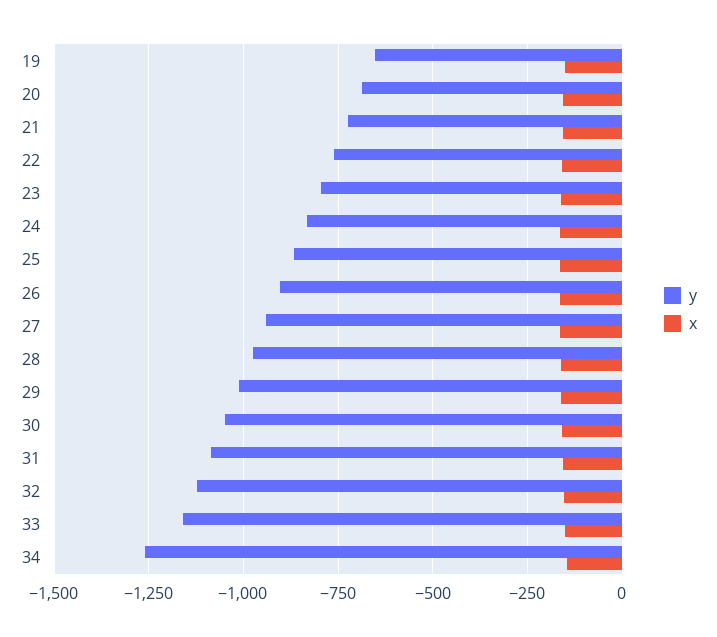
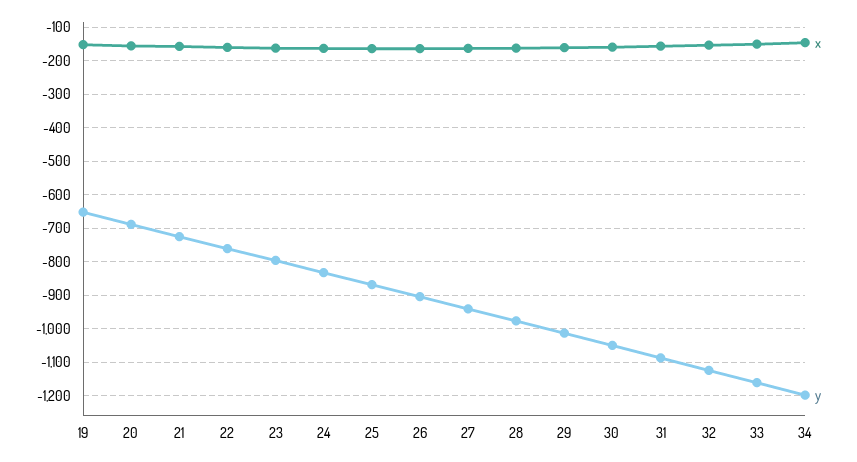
y, 34: -1250 -> -1200

